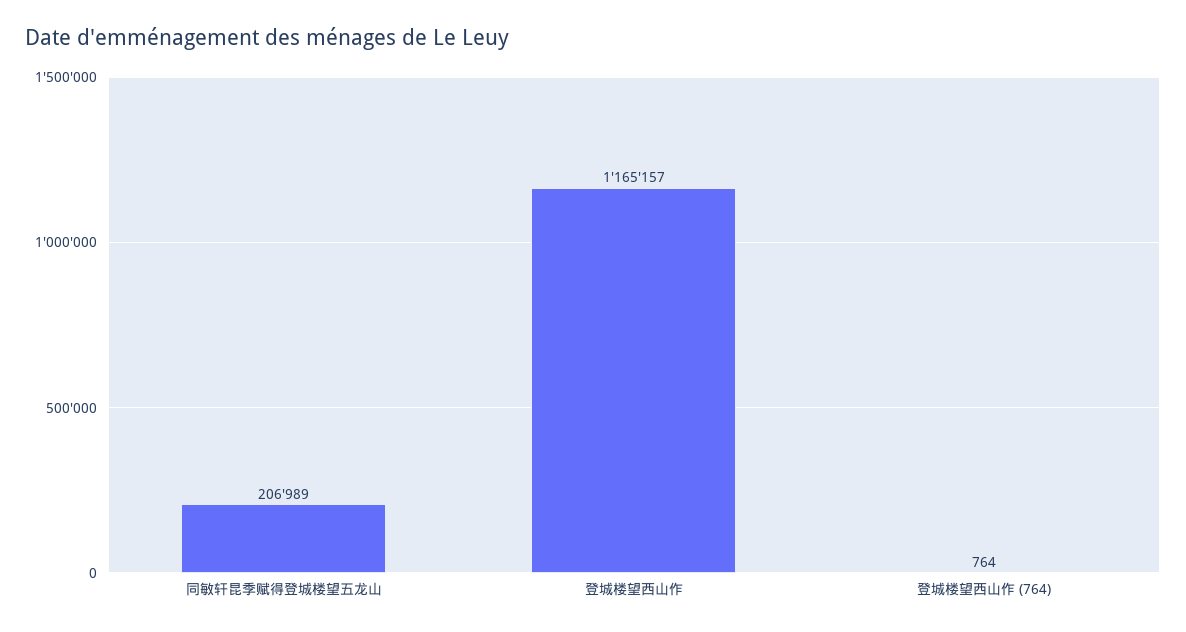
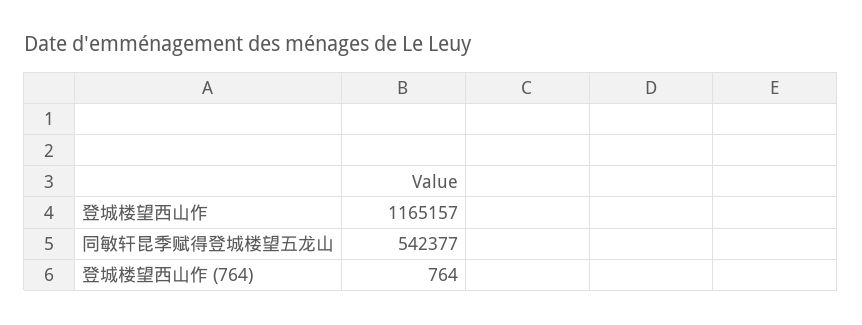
同敏轩昆季赋得登城楼望五龙山: 206989 -> 542377

